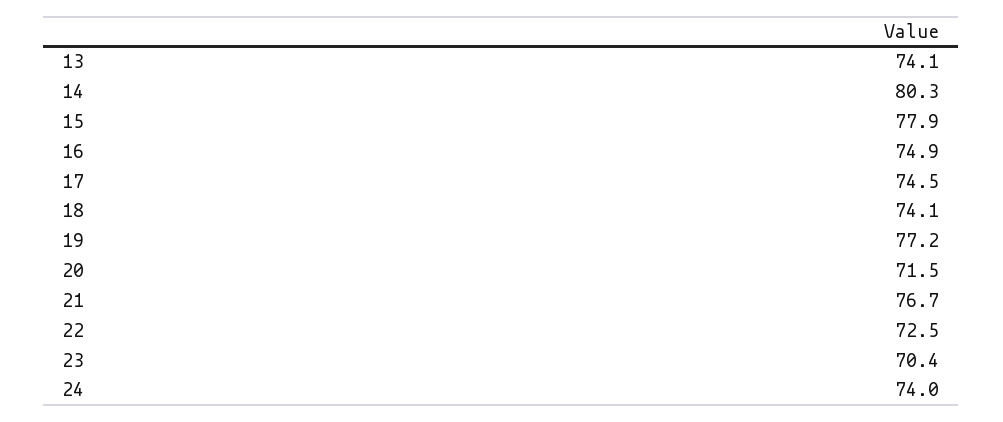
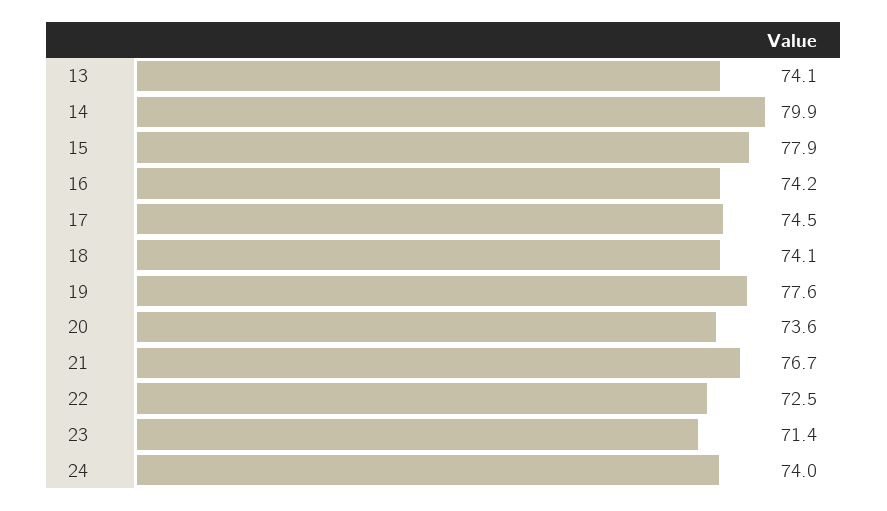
14: 80.3 -> 79.9
16: 74.9 -> 74.2
19: 77.2 -> 77.6
20: 71.5 -> 73.6
23: 70.4 -> 71.4

